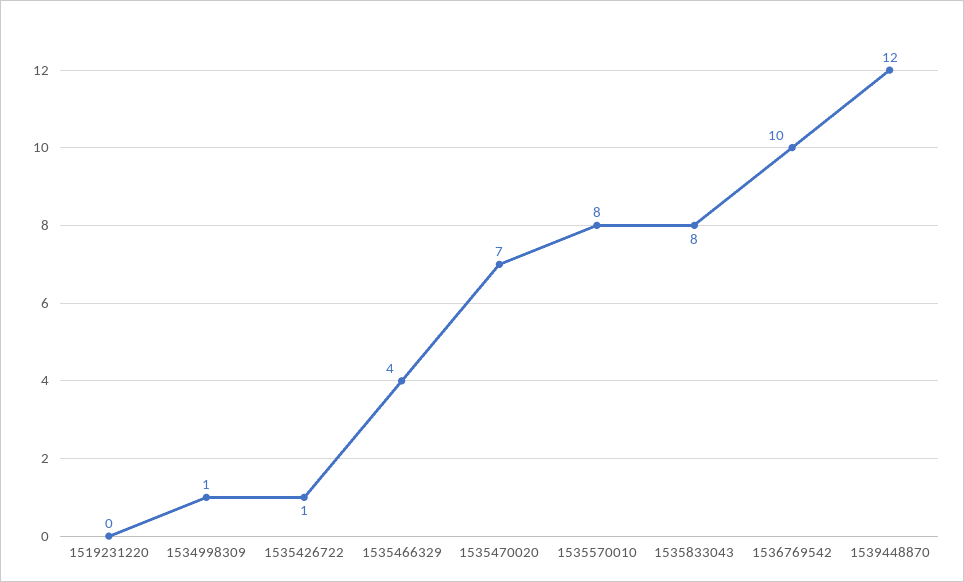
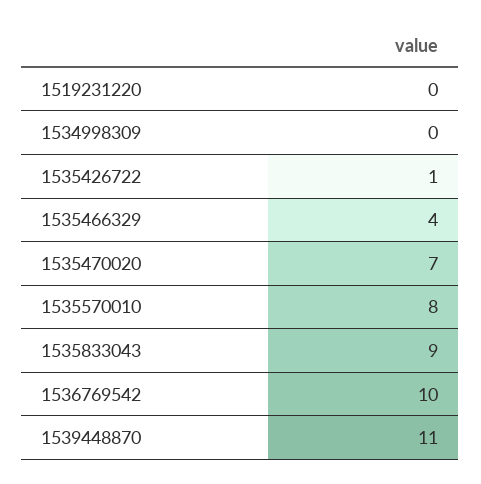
1534998309: 1 -> 0
1535833043: 8 -> 9
1539448870: 12 -> 11

